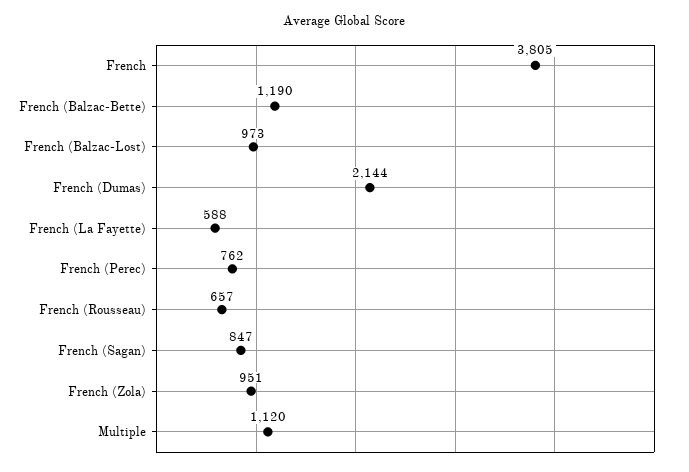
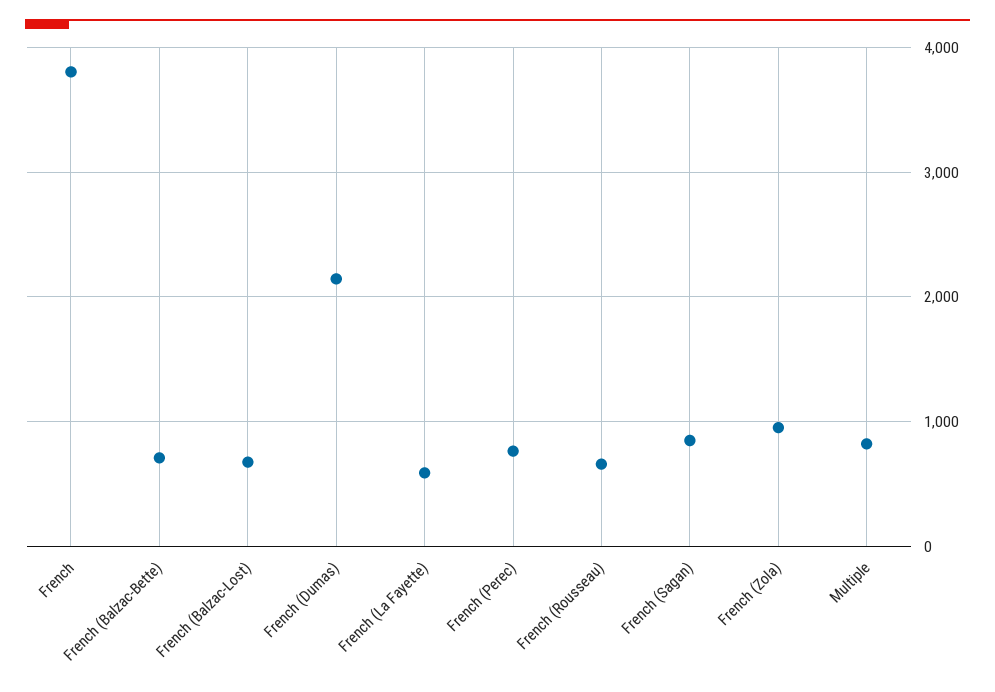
French (Balzac-Bette): 1190 -> 700
French (Balzac-Lost): 973 -> 700
Multiple: 1120 -> 800

